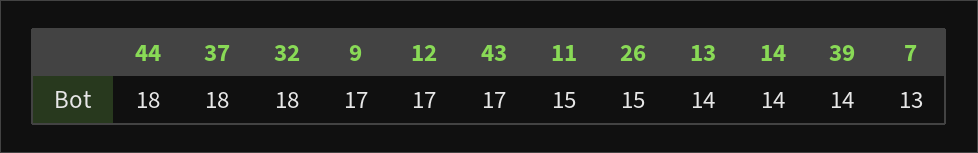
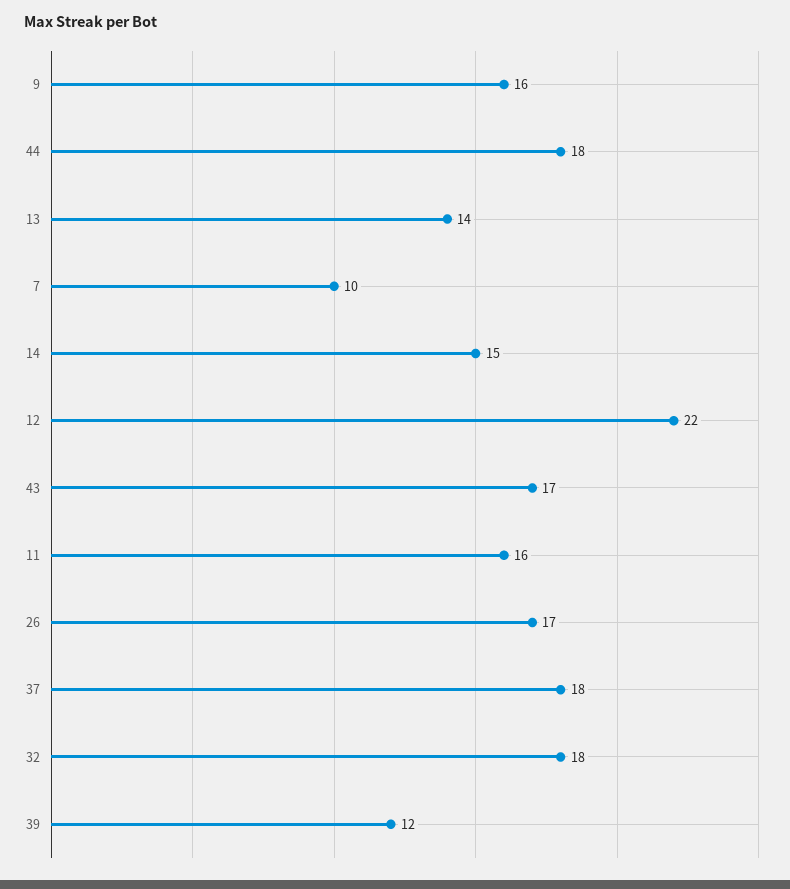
9: 17 -> 16
12: 17 -> 22
11: 15 -> 16
26: 15 -> 17
14: 14 -> 15
39: 14 -> 12
7: 13 -> 10

